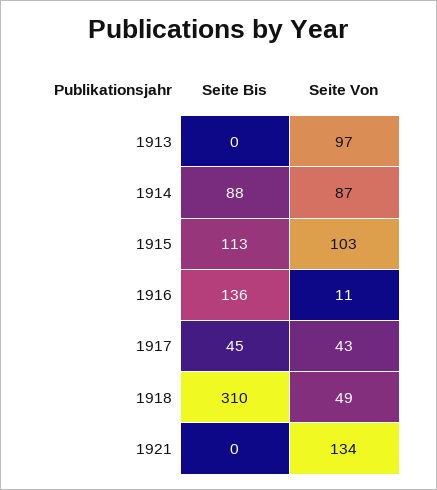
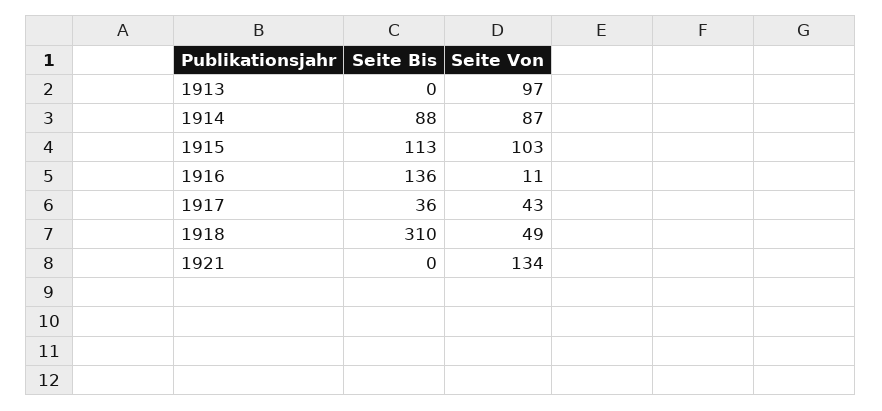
Seite Bis, 1917: 45 -> 36

